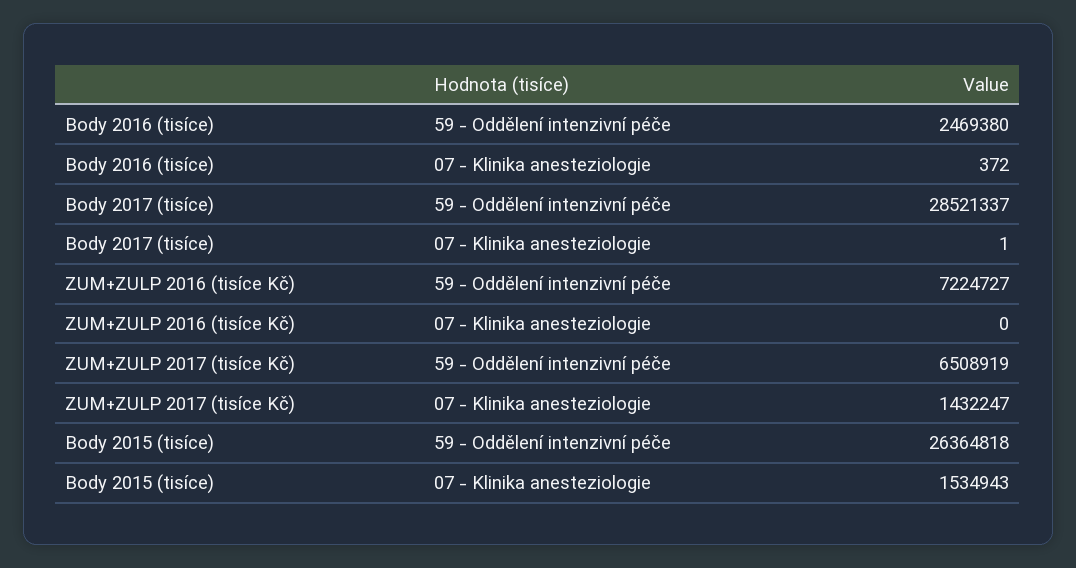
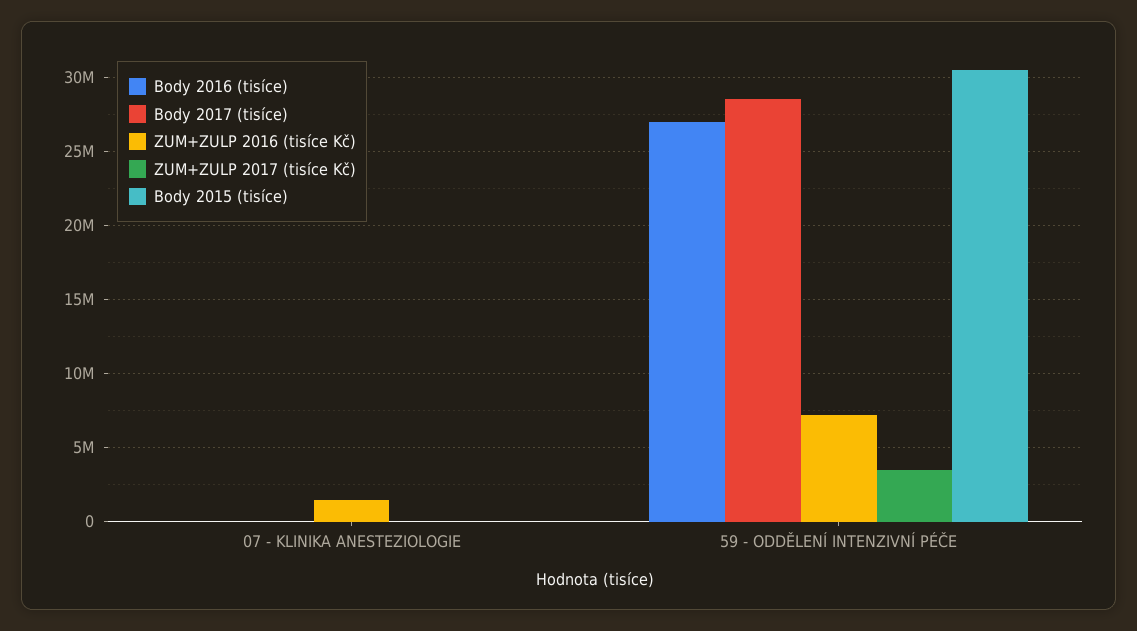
Body 2016 (tisíce), 59 - Oddělení intenzivní péče: 2469380 -> 27000000
ZUM+ZULP 2016 (tisíce Kč), 07 - Klinika anesteziologie: 0 -> 1500000
ZUM+ZULP 2017 (tisíce Kč), 59 - Oddělení intenzivní péče: 6508919 -> 3500000
ZUM+ZULP 2017 (tisíce Kč), 07 - Klinika anesteziologie: 1432247 -> 0
Body 2015 (tisíce), 59 - Oddělení intenzivní péče: 26364818 -> 30500000
Body 2015 (tisíce), 07 - Klinika anesteziologie: 1534943 -> 0

